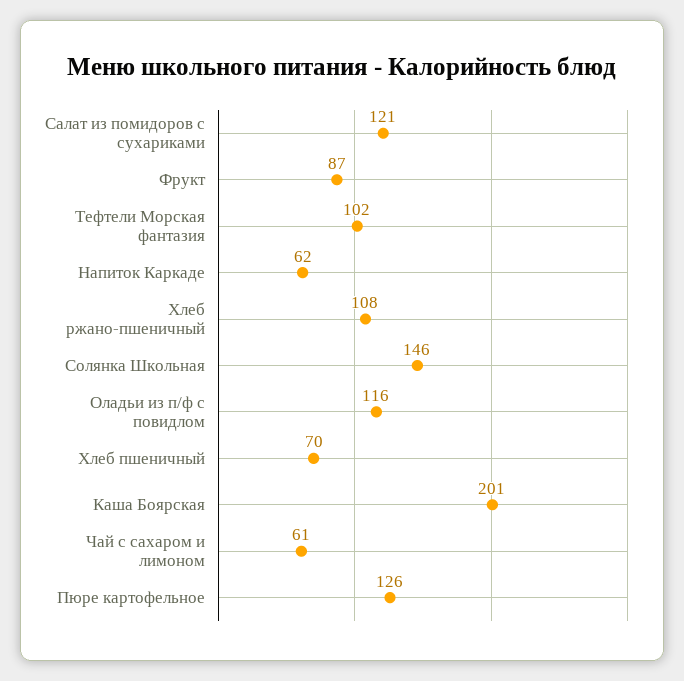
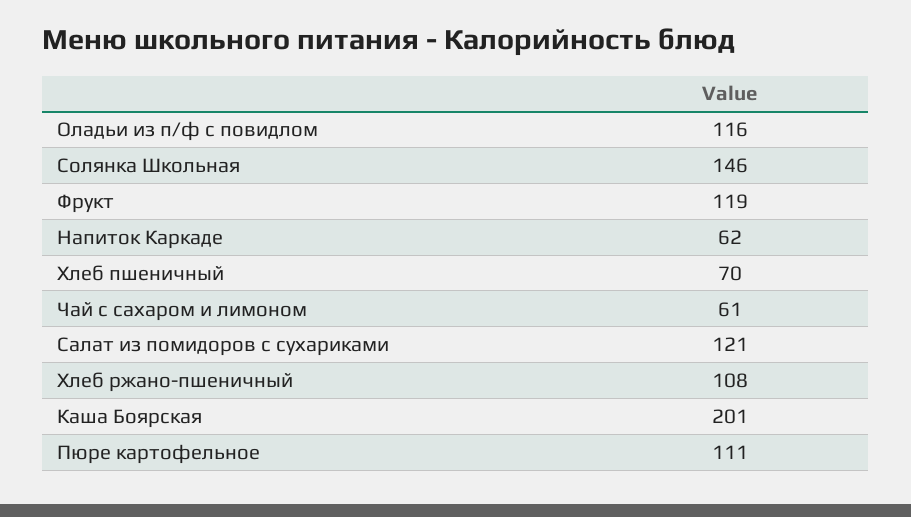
Фрукт: 87 -> 119
Тефтели Морская фантазия: 102 -> none
Пюре картофельное: 126 -> 111

